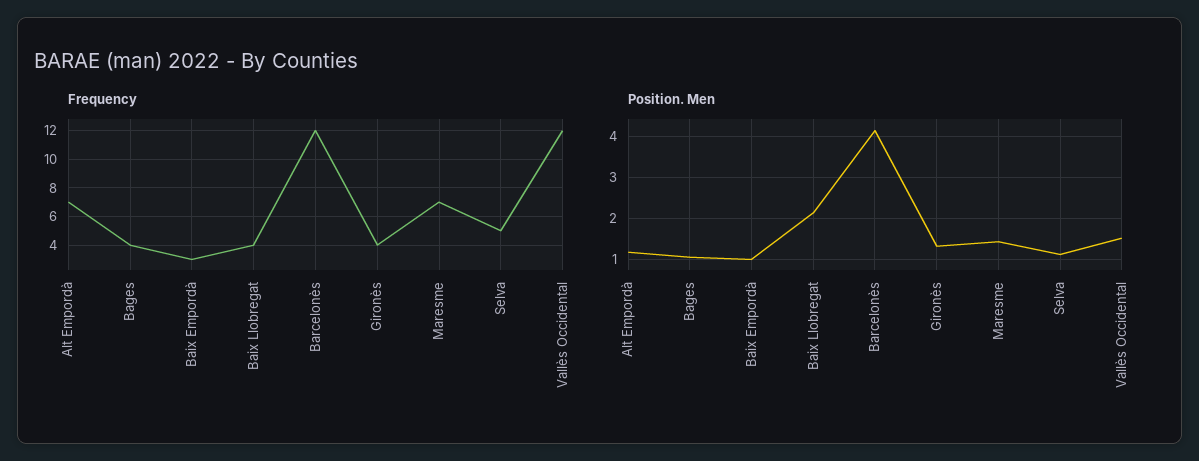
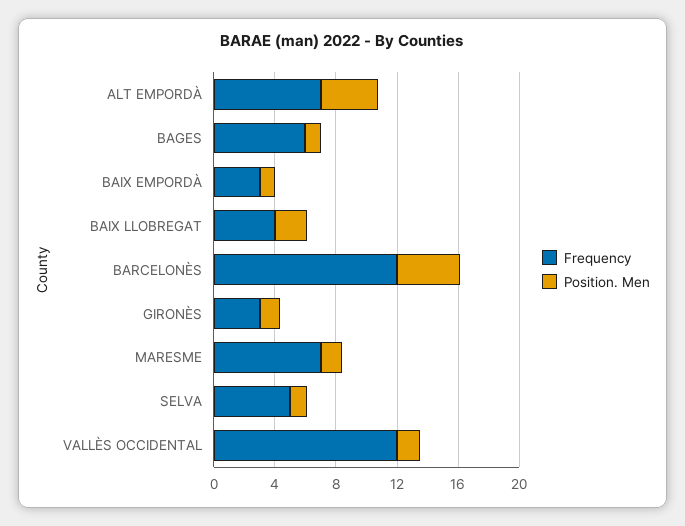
Frequency, Bages: 4 -> 6
Frequency, Gironès: 4 -> 3
Position. Men, Alt Empordà: 1.2 -> 4

